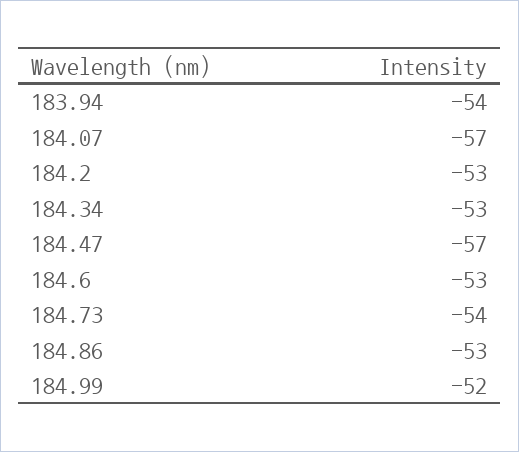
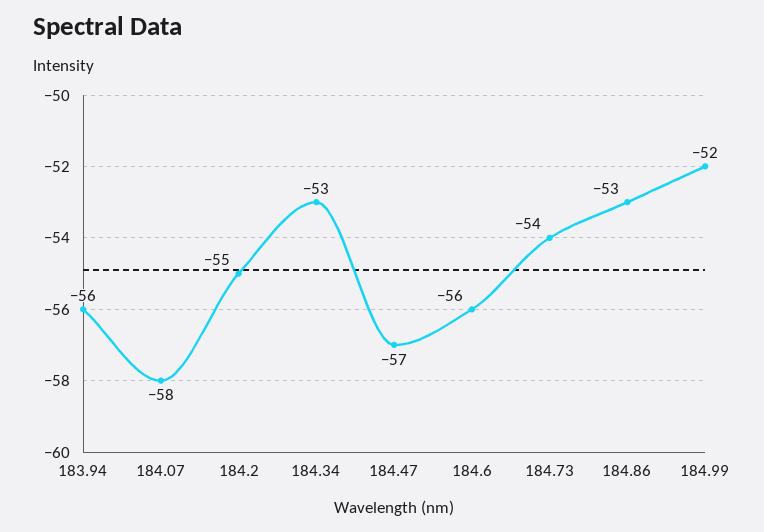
183.94: -54 -> -56
184.07: -57 -> -58
184.2: -53 -> -55
184.6: -53 -> -56

